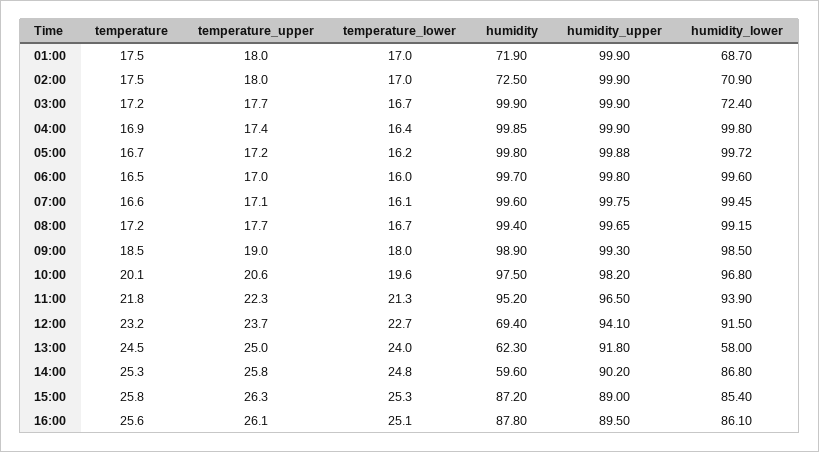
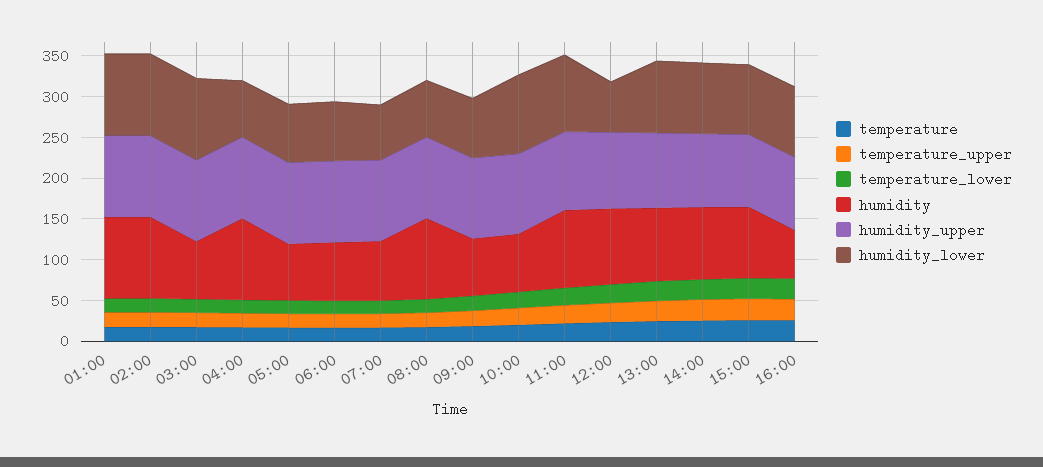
humidity, 01:00: 71.9 -> 100
humidity_lower, 01:00: 68.7 -> 100
humidity, 02:00: 72.5 -> 100
humidity_lower, 02:00: 70.9 -> 100
humidity, 03:00: 99.9 -> 70
humidity_lower, 03:00: 72.4 -> 100
humidity_lower, 04:00: 99.8 -> 70
humidity, 05:00: 99.8 -> 70
humidity_lower, 05:00: 99.72 -> 70
humidity, 06:00: 99.7 -> 70
humidity_lower, 06:00: 99.6 -> 70
humidity, 07:00: 99.6 -> 70
humidity_lower, 07:00: 99.45 -> 70
humidity_lower, 08:00: 99.15 -> 70
humidity, 09:00: 98.9 -> 70
humidity_lower, 09:00: 98.5 -> 70
humidity, 10:00: 97.5 -> 70
humidity, 12:00: 69.4 -> 90
humidity_lower, 12:00: 91.5 -> 60
humidity, 13:00: 62.3 -> 90
humidity_lower, 13:00: 58 -> 90
humidity, 14:00: 59.6 -> 90
humidity, 16:00: 87.8 -> 60

